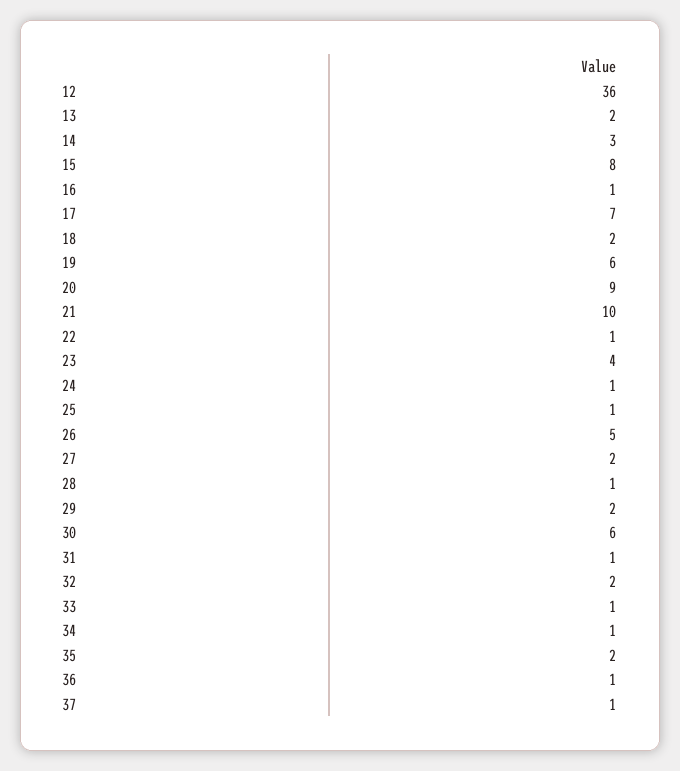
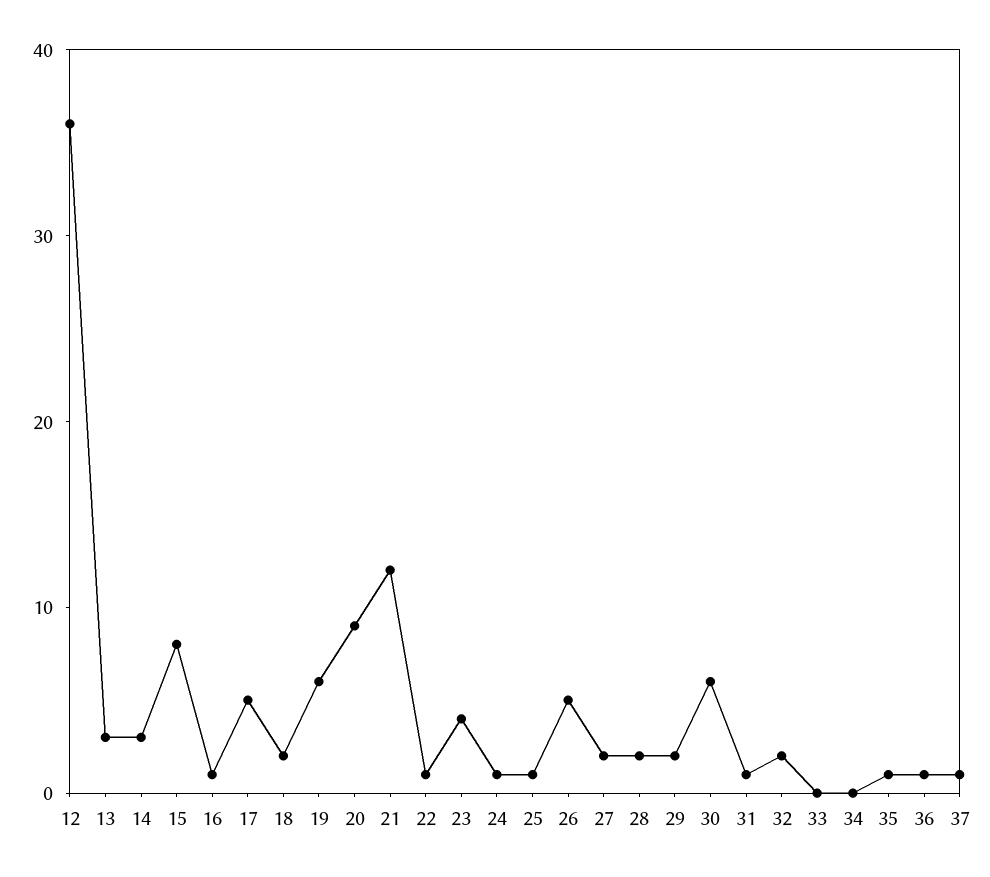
13: 2 -> 3
17: 7 -> 5
21: 10 -> 12
28: 1 -> 2
33: 1 -> 0
34: 1 -> 0
35: 2 -> 1

